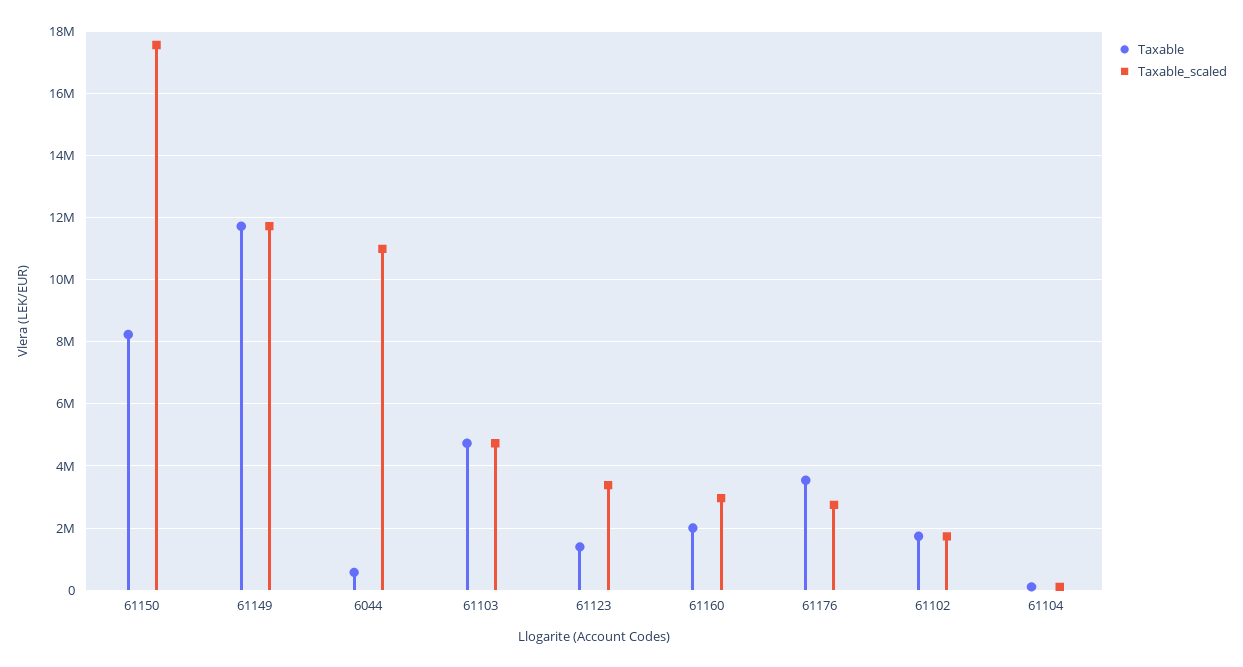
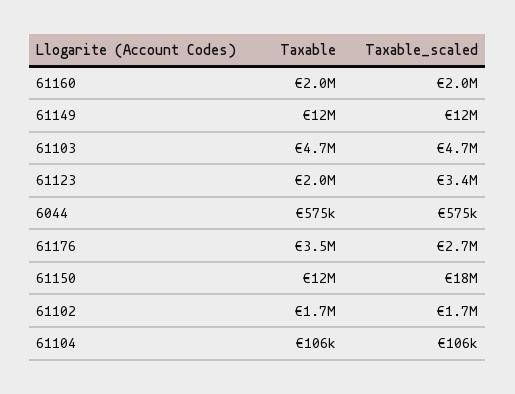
Taxable, 61150: 8200000 -> 12000000
Taxable_scaled, 6044: 11000000 -> 575000
Taxable, 61123: 1400000 -> 2000000
Taxable_scaled, 61160: 3000000 -> 2000000

